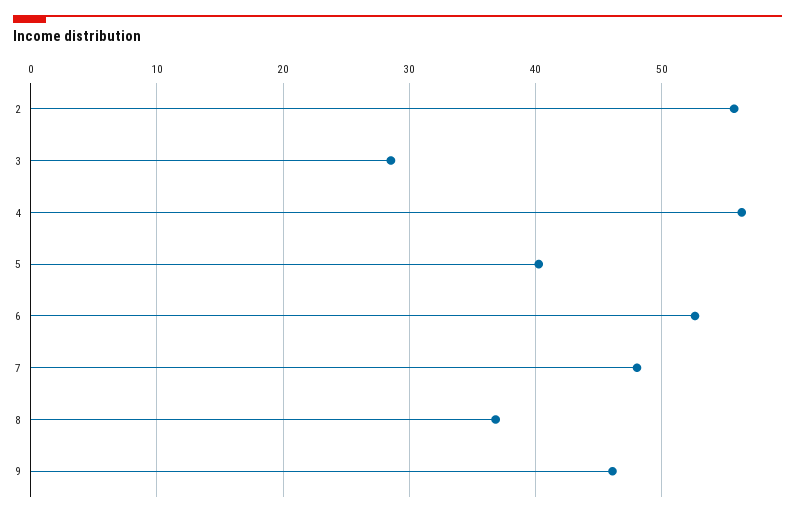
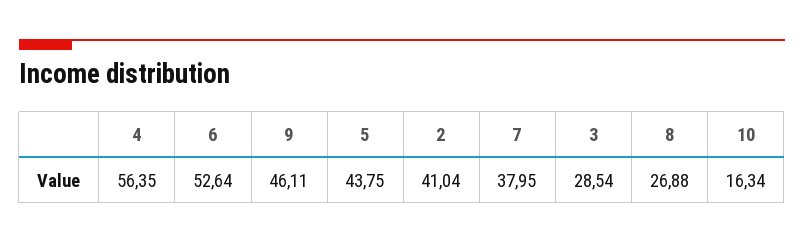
2: 56 -> 41.04
5: 40 -> 43.75
7: 48 -> 37.95
8: 37 -> 26.88
10: none -> 16.34

